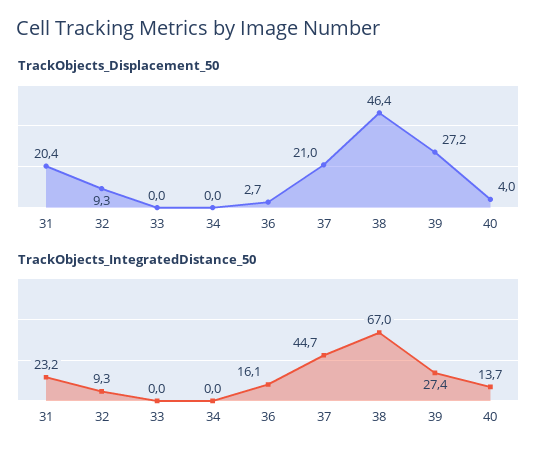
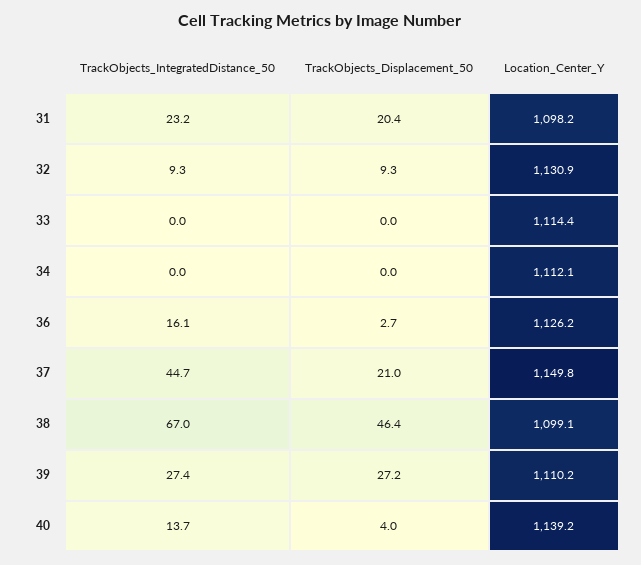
Location_Center_Y, 31: none -> 1098.2
Location_Center_Y, 32: none -> 1130.9
Location_Center_Y, 33: none -> 1114.4
Location_Center_Y, 34: none -> 1112.1
Location_Center_Y, 36: none -> 1126.2
Location_Center_Y, 37: none -> 1149.8
Location_Center_Y, 38: none -> 1099.1
Location_Center_Y, 39: none -> 1110.2
Location_Center_Y, 40: none -> 1139.2

